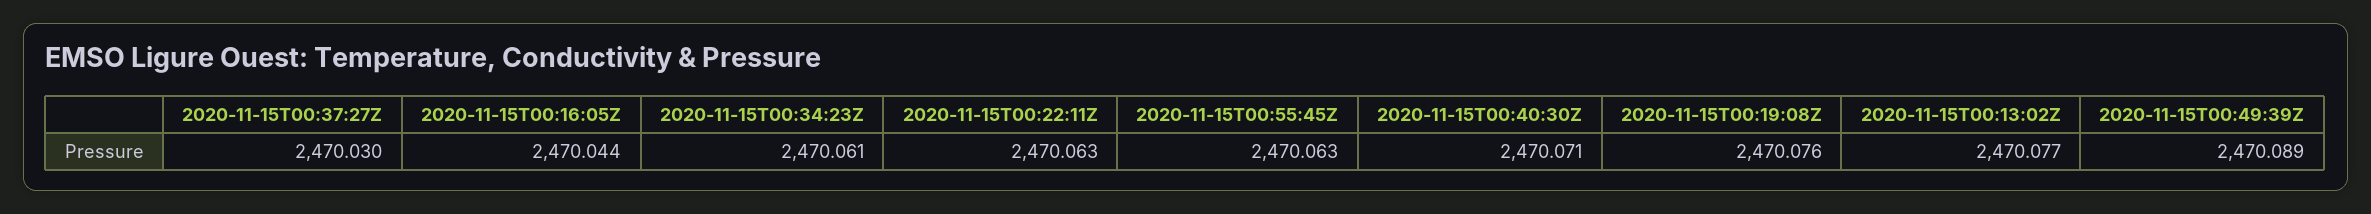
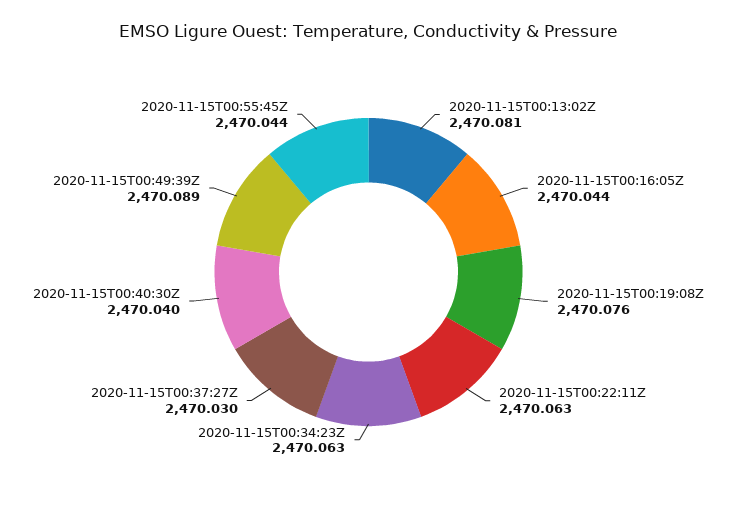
2020-11-15T00:34:23Z: 2470.061 -> 2470.063
2020-11-15T00:55:45Z: 2470.063 -> 2470.044
2020-11-15T00:40:30Z: 2470.071 -> 2470.04
2020-11-15T00:13:02Z: 2470.077 -> 2470.081

